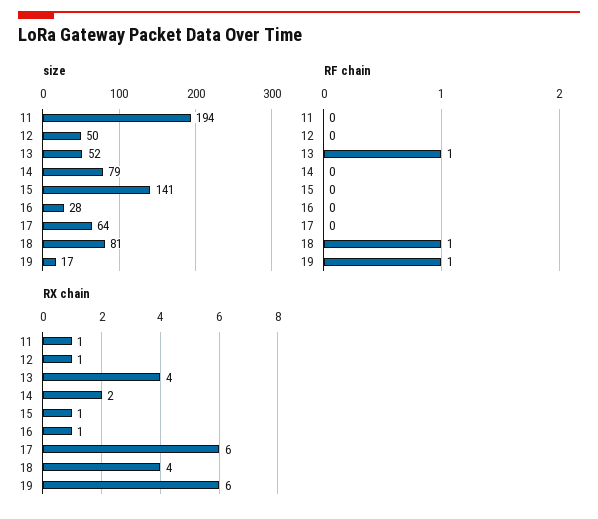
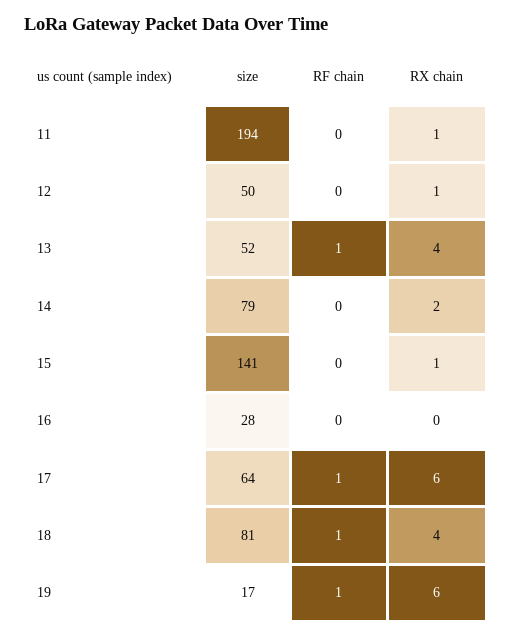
RF chain, 17: 0 -> 1
RX chain, 16: 1 -> 0

